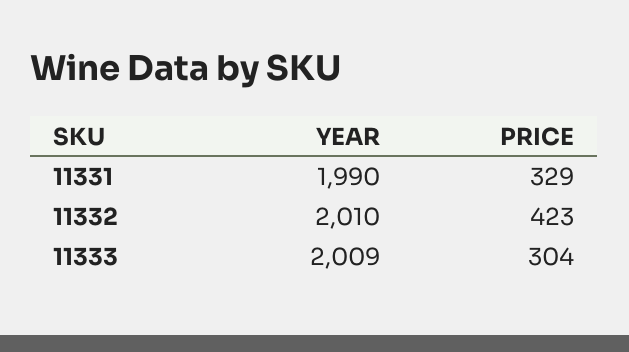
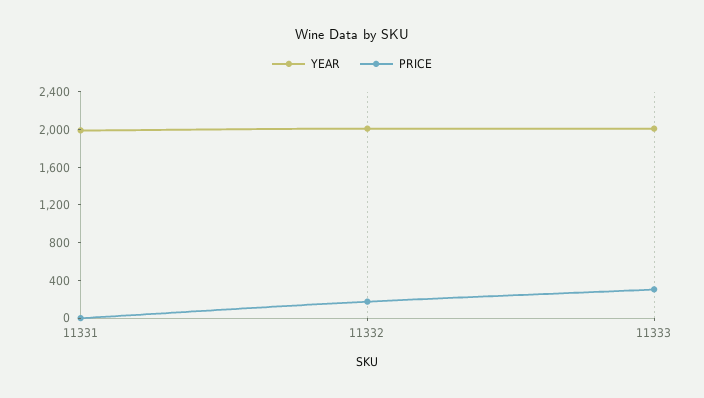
PRICE, 11331: 329 -> 0
PRICE, 11332: 423 -> 200

